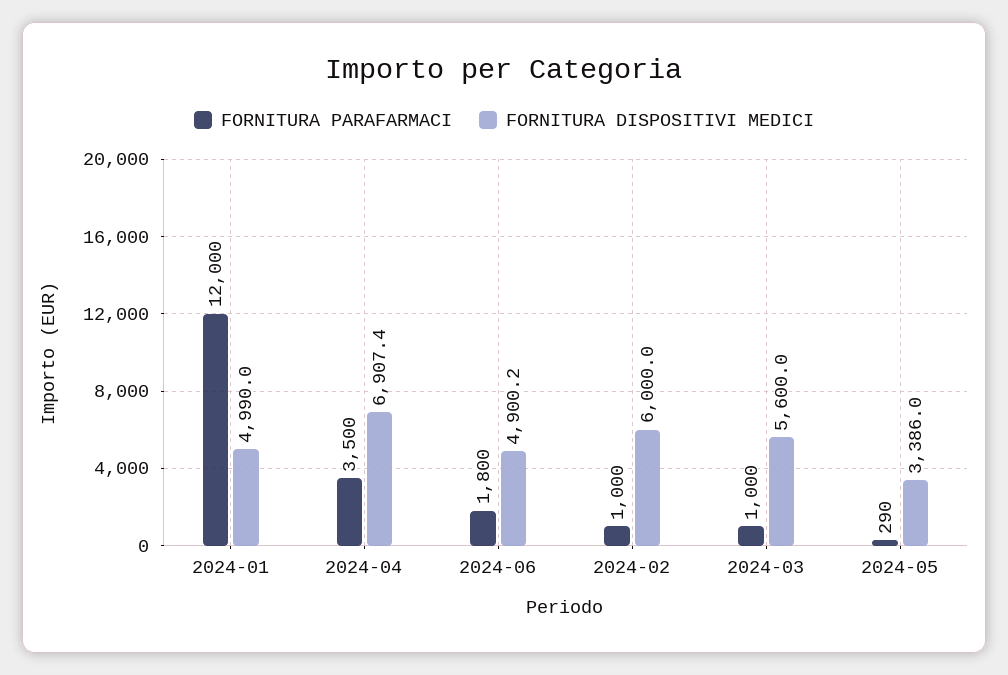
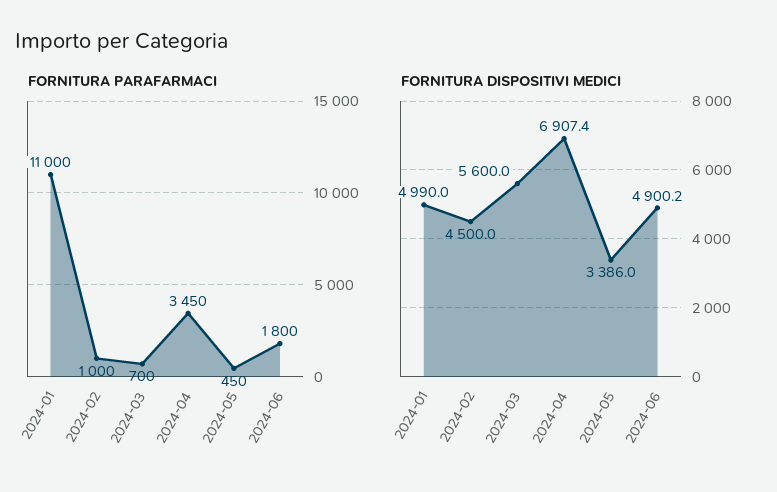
FORNITURA PARAFARMACI, 2024-01: 12000 -> 11000
FORNITURA PARAFARMACI, 2024-04: 3500 -> 3450
FORNITURA DISPOSITIVI MEDICI, 2024-02: 6000 -> 4500
FORNITURA PARAFARMACI, 2024-03: 1000 -> 700
FORNITURA PARAFARMACI, 2024-05: 290 -> 450

